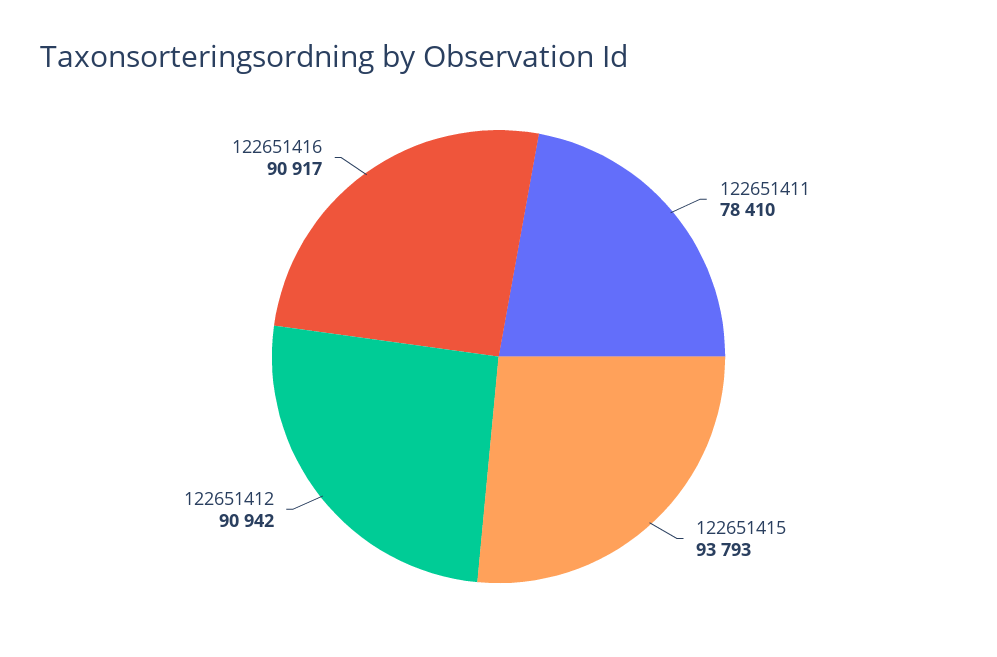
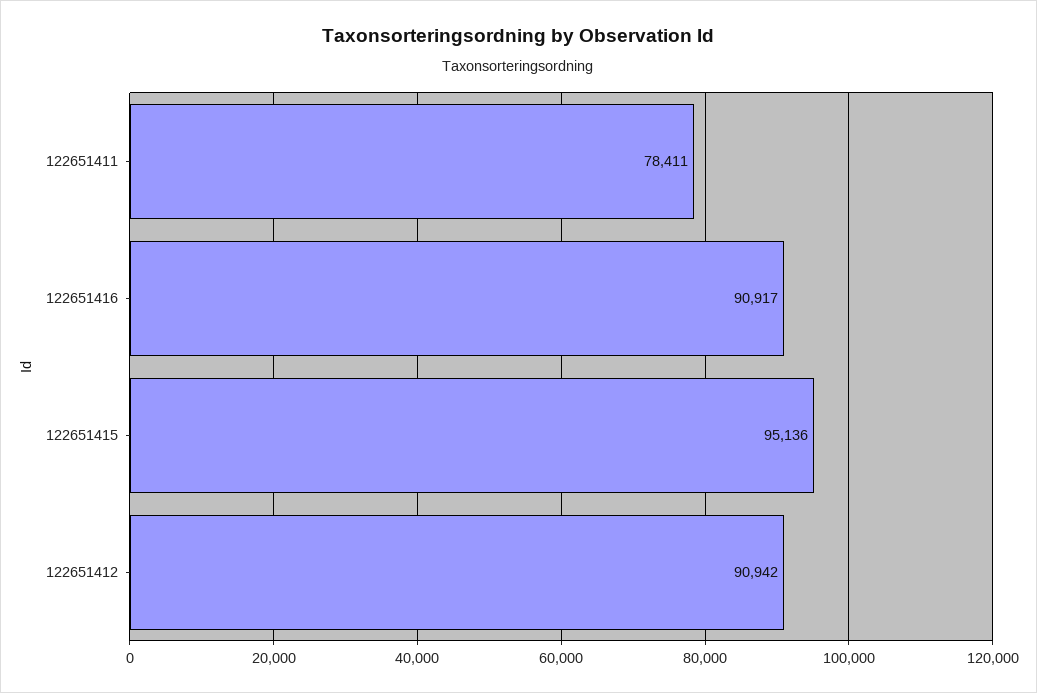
122651411: 78410 -> 78411
122651415: 93793 -> 95136

